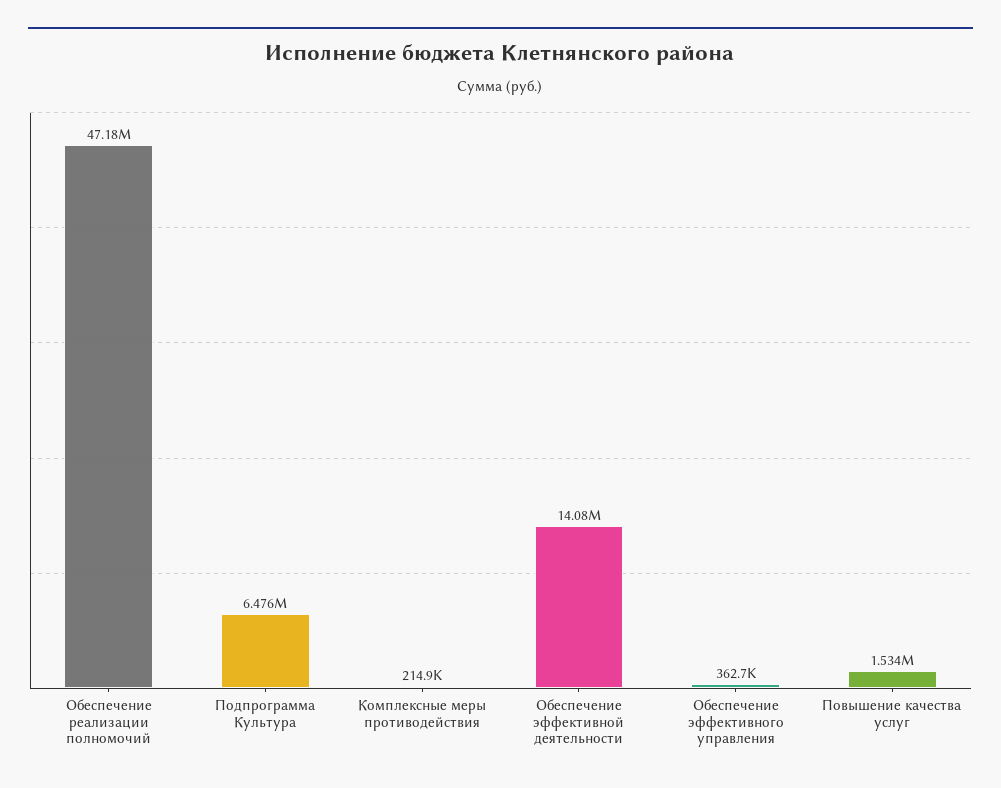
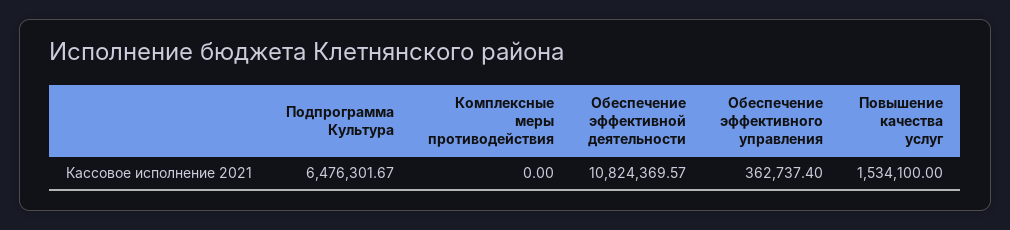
Обеспечение реализации полномочий: 47180000 -> none
Комплексные меры противодействия: 214900 -> 0
Обеспечение эффективной деятельности: 14080000 -> 10824369.57

